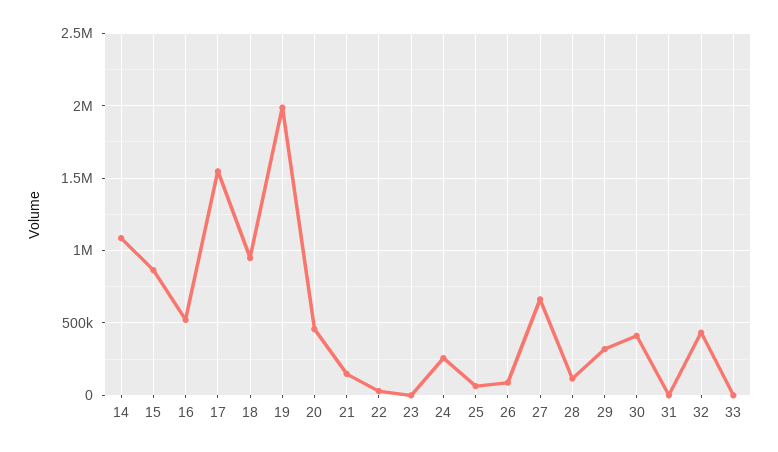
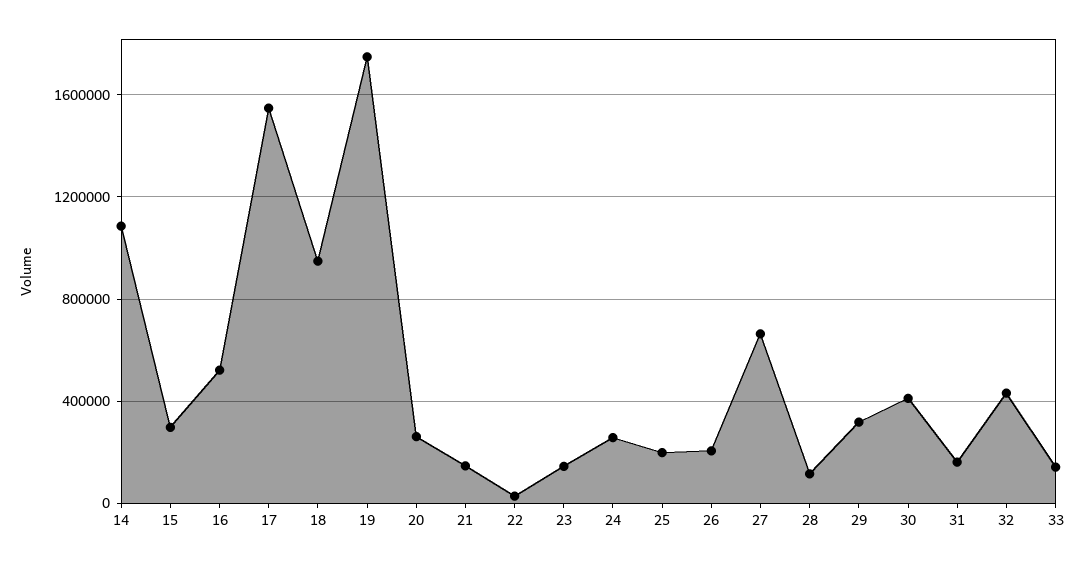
15: 850000 -> 300000
19: 2000000 -> 1750000
20: 450000 -> 250000
23: 0 -> 150000
25: 50000 -> 200000
26: 100000 -> 200000
31: 0 -> 150000
33: 0 -> 150000

